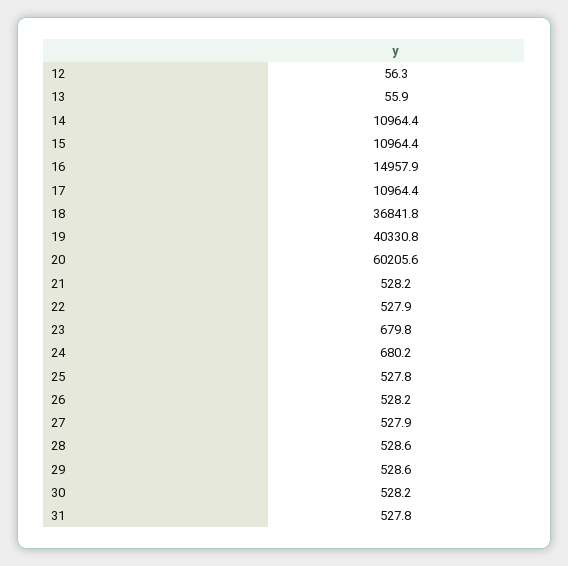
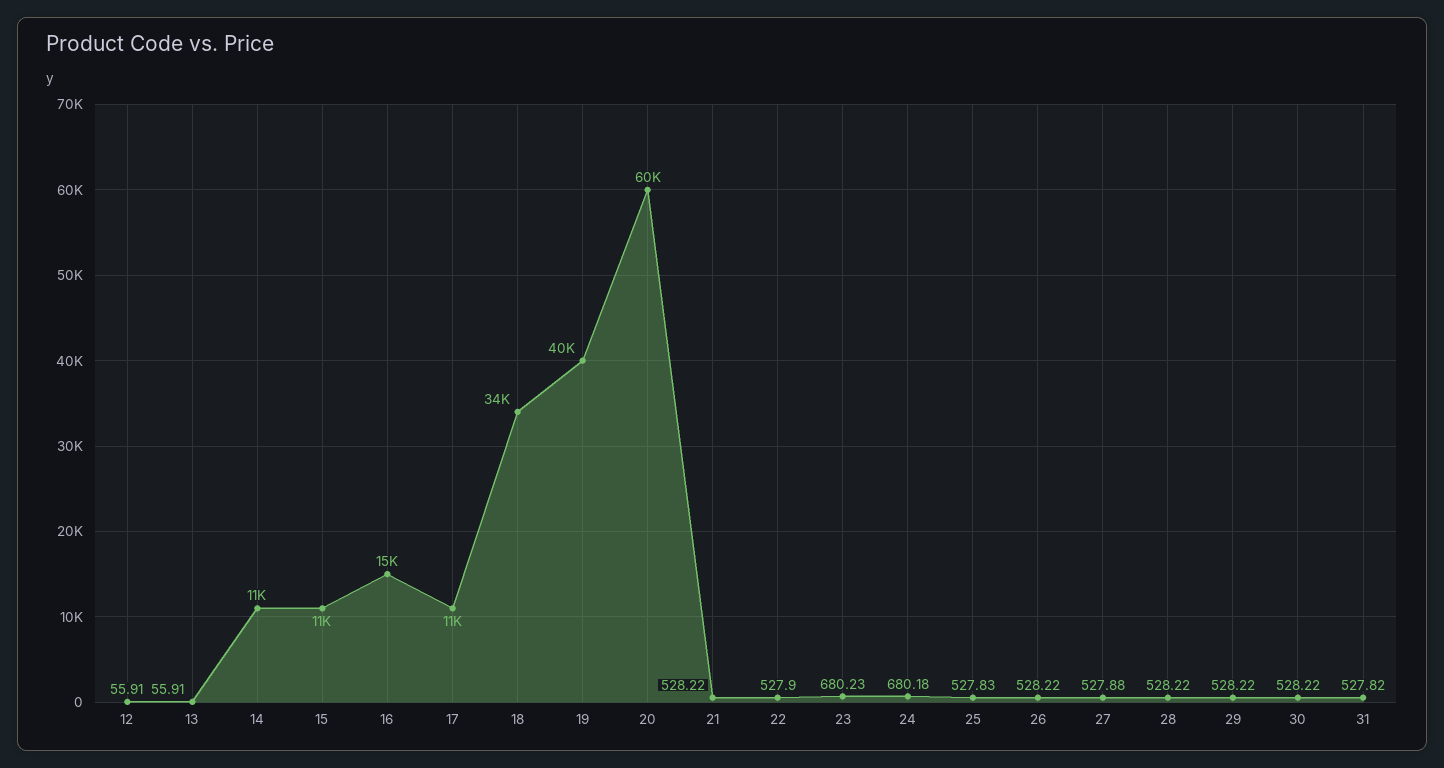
12: 56.3 -> 55.91
18: 36841.8 -> 34000
23: 679.8 -> 680.23
28: 528.6 -> 528.22
29: 528.6 -> 528.22

